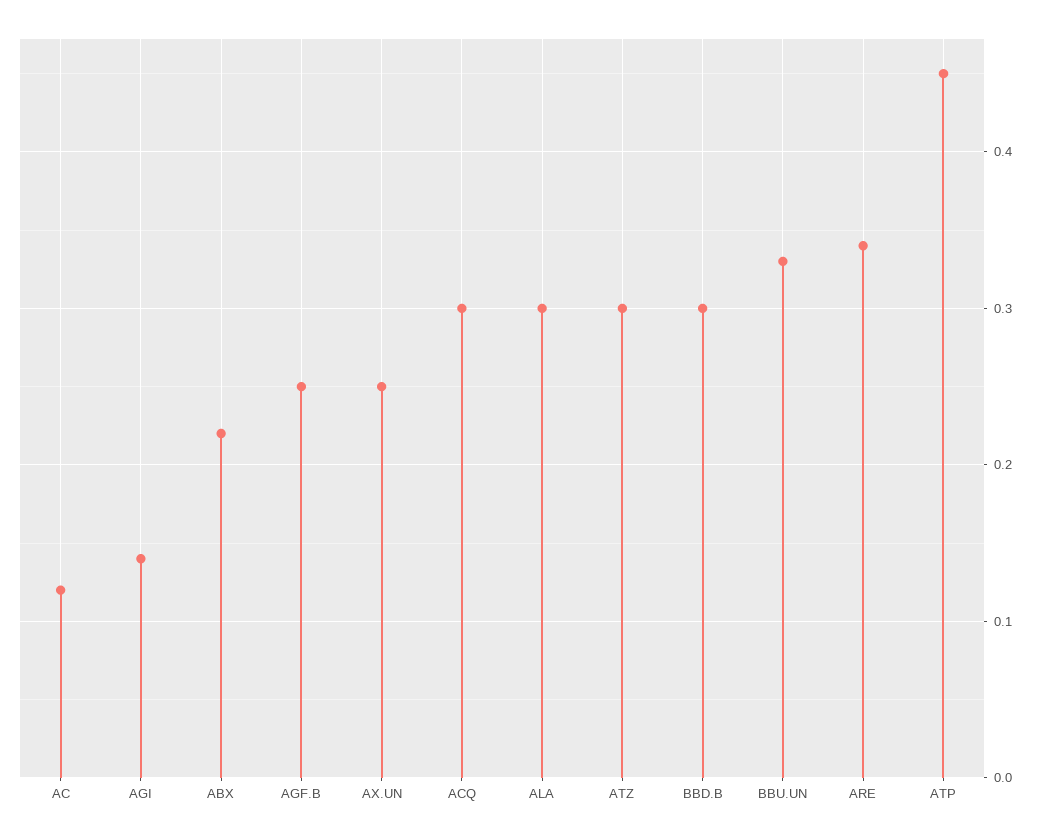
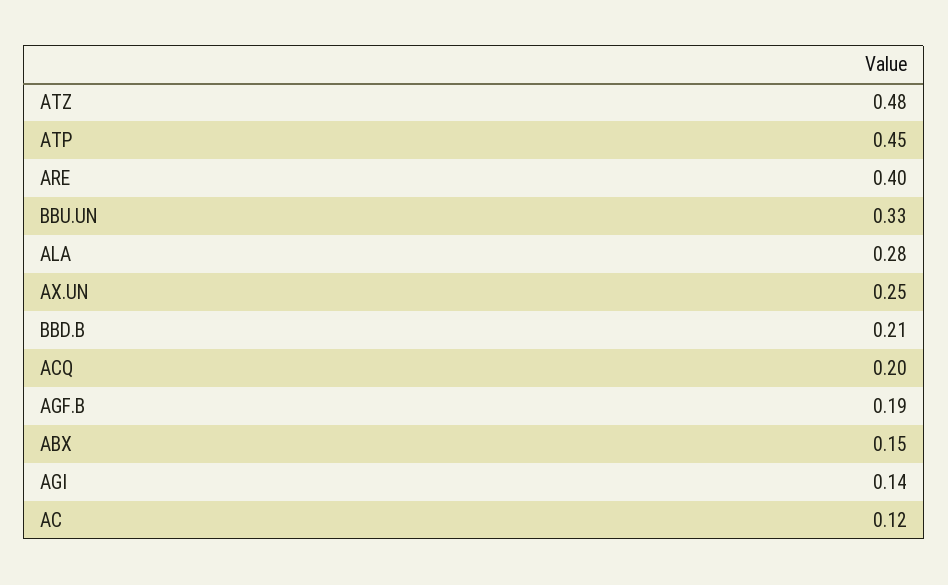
ABX: 0.22 -> 0.15
AGF.B: 0.25 -> 0.19
ACQ: 0.3 -> 0.2
ALA: 0.3 -> 0.28
ATZ: 0.3 -> 0.48
BBD.B: 0.3 -> 0.21
ARE: 0.34 -> 0.4

